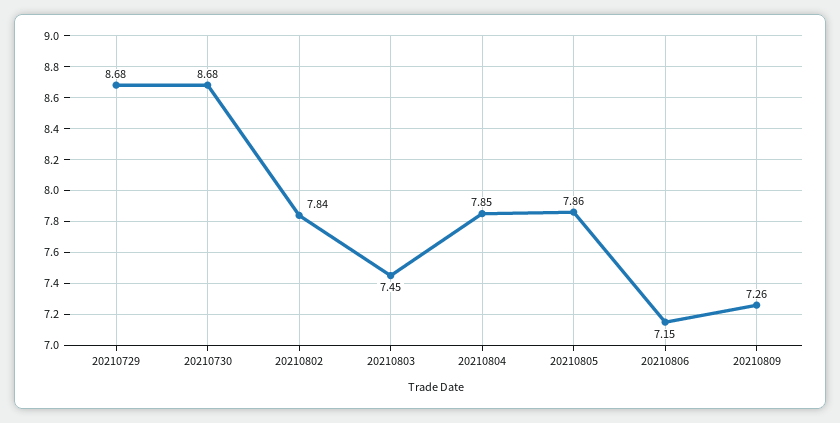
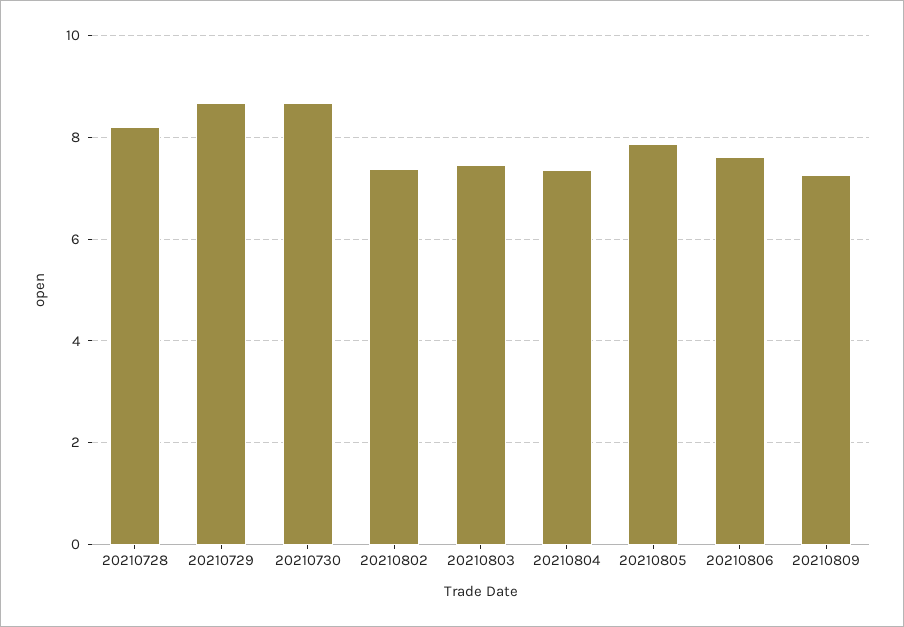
20210802: 7.84 -> 7.4
20210804: 7.85 -> 7.4
20210806: 7.15 -> 7.6
20210728: none -> 8.2

